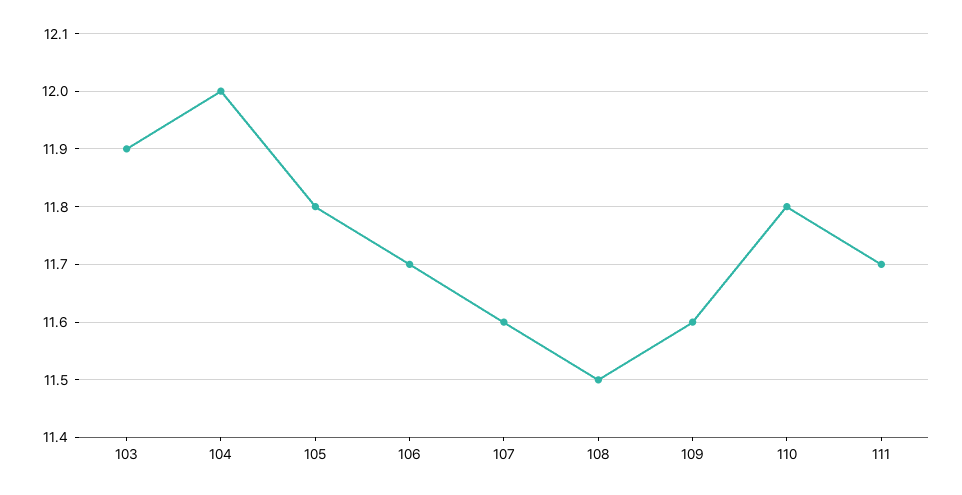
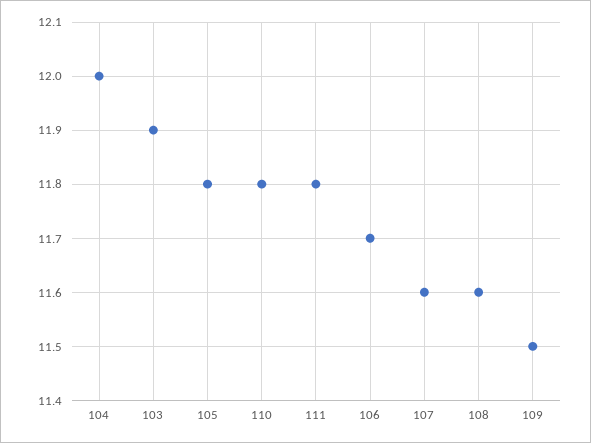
108: 11.5 -> 11.6
109: 11.6 -> 11.5
111: 11.7 -> 11.8

